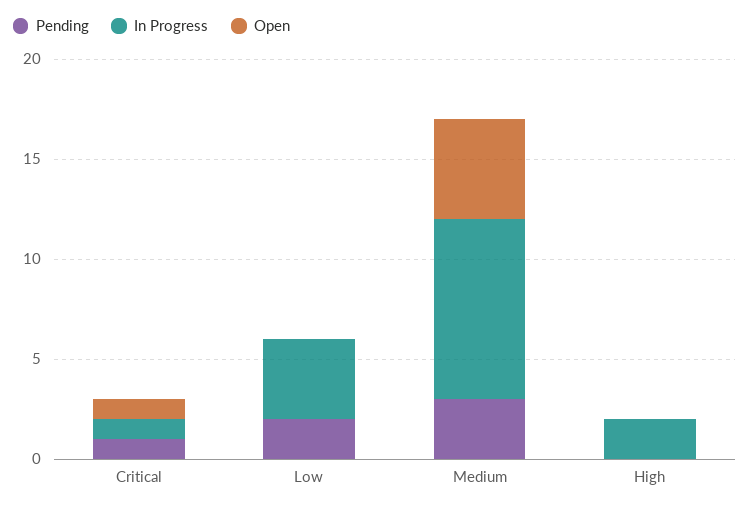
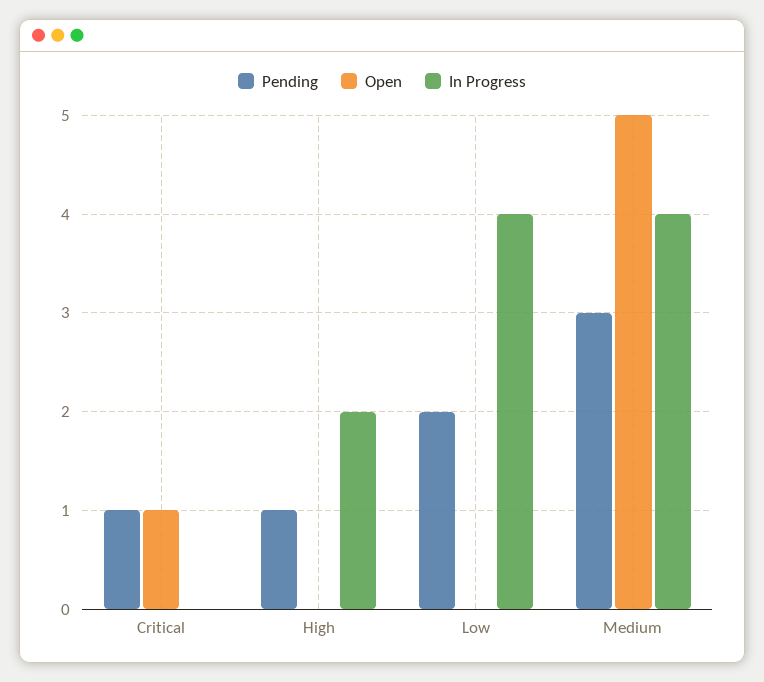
In Progress, Critical: 1 -> 0
In Progress, Medium: 9 -> 4
Pending, High: 0 -> 1

